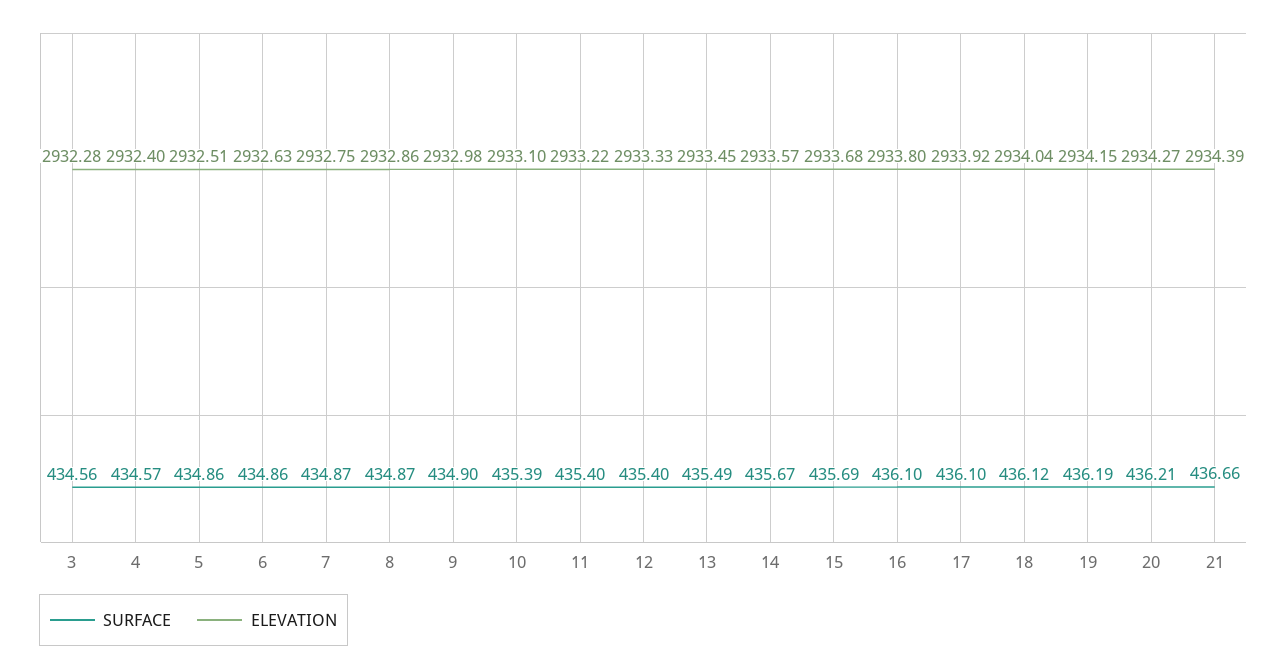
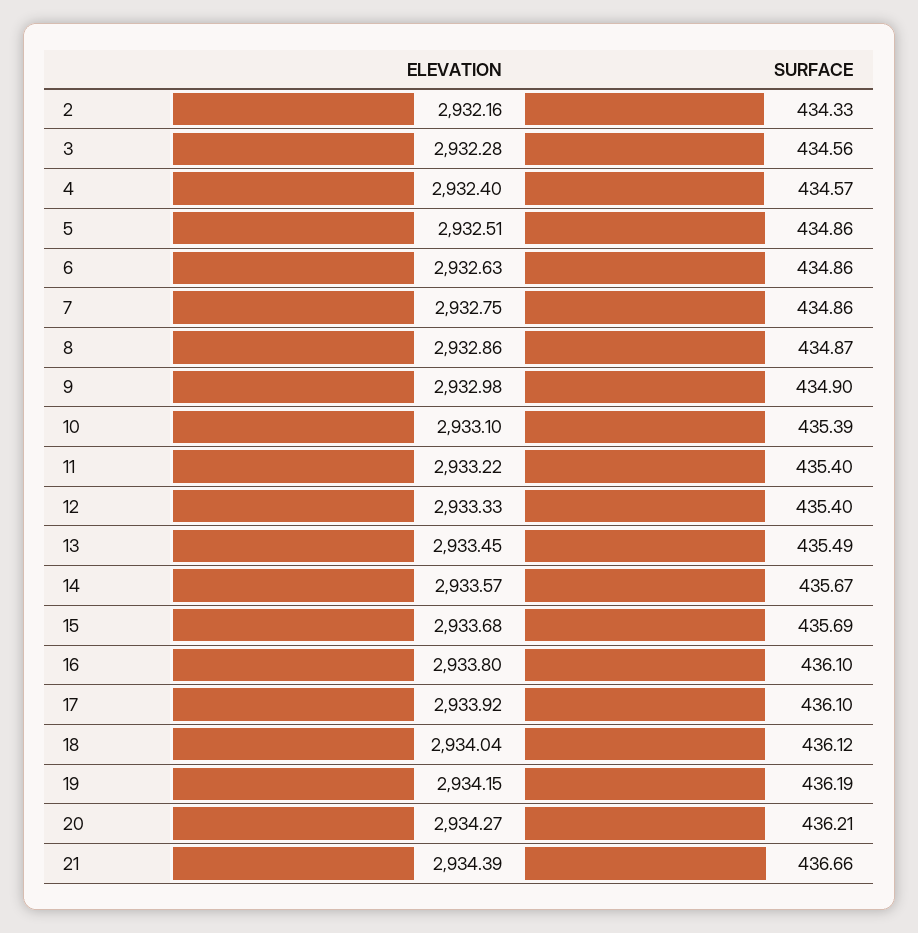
SURFACE, 7: 434.87 -> 434.86
ELEVATION, 2: none -> 2932.16
SURFACE, 2: none -> 434.33

